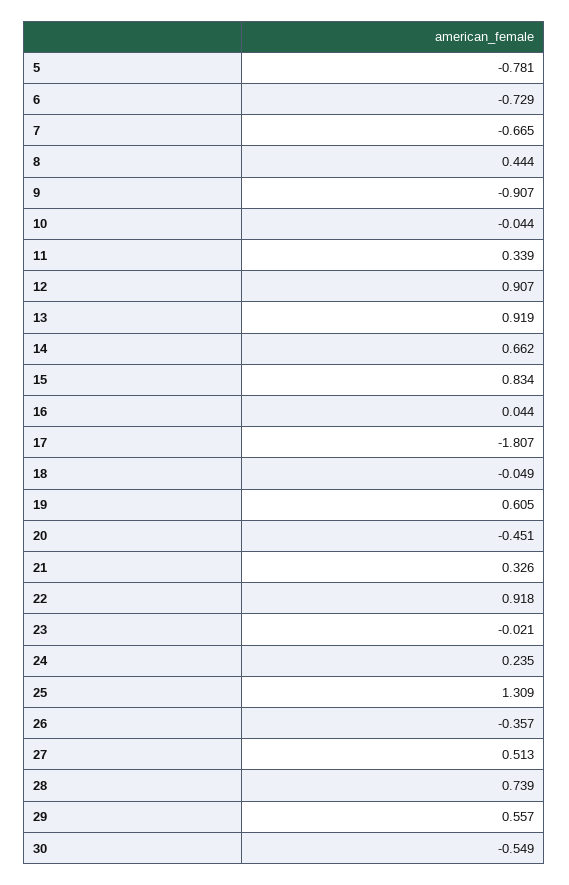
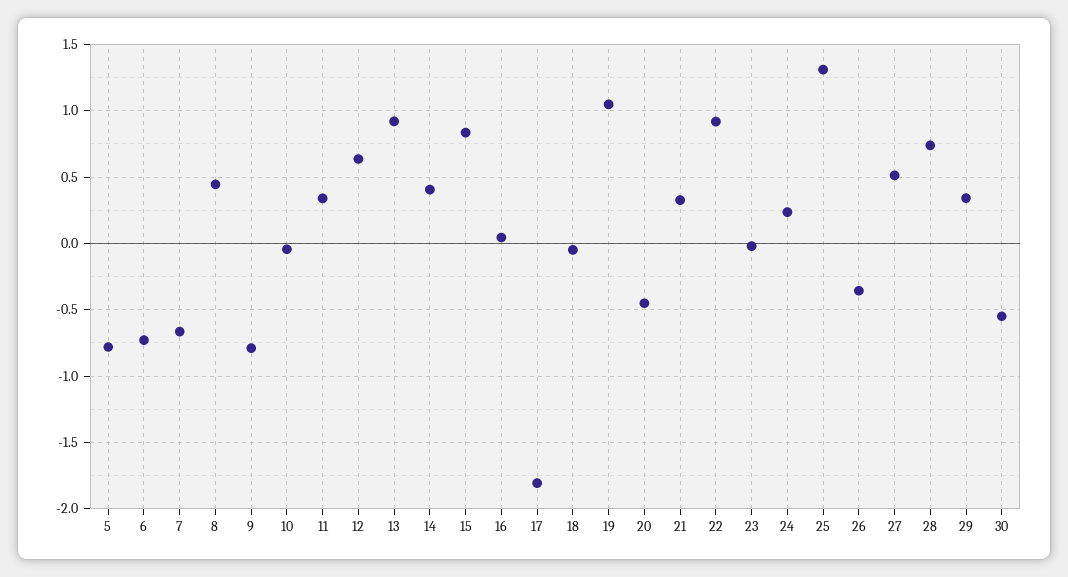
9: -0.907 -> -0.8
12: 0.907 -> 0.65
14: 0.662 -> 0.4
19: 0.605 -> 1.05
29: 0.557 -> 0.35

